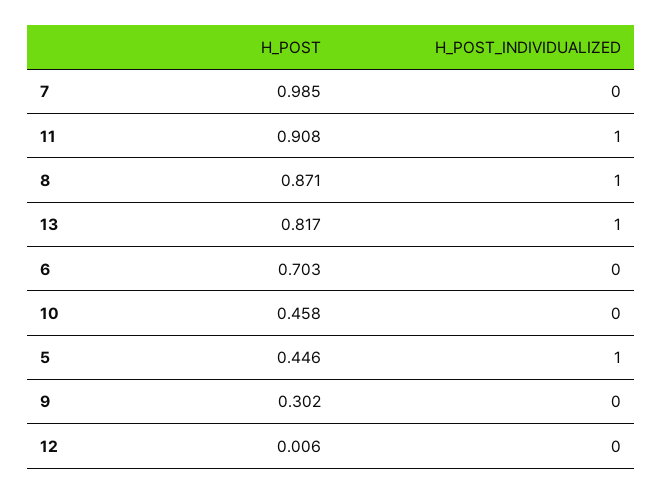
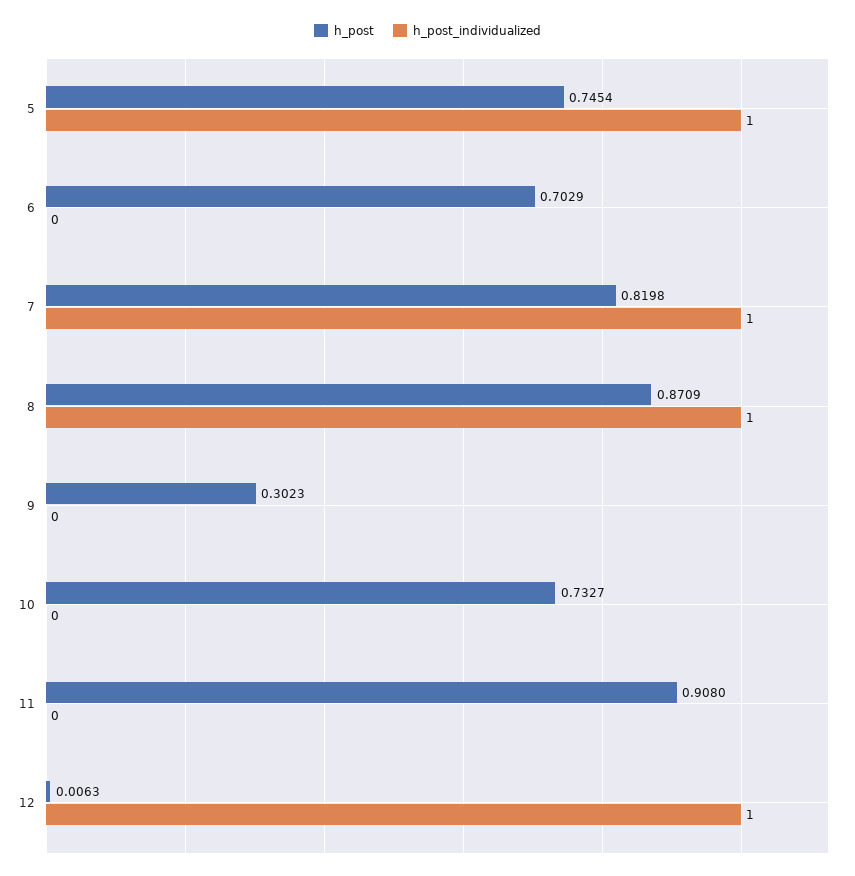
H_POST, 7: 0.985 -> 0.8198
H_POST_INDIVIDUALIZED, 7: 0 -> 1
H_POST_INDIVIDUALIZED, 11: 1 -> 0
H_POST, 13: 0.817 -> none
H_POST_INDIVIDUALIZED, 13: 1 -> none
H_POST, 10: 0.458 -> 0.7327
H_POST, 5: 0.446 -> 0.7454
H_POST_INDIVIDUALIZED, 12: 0 -> 1

